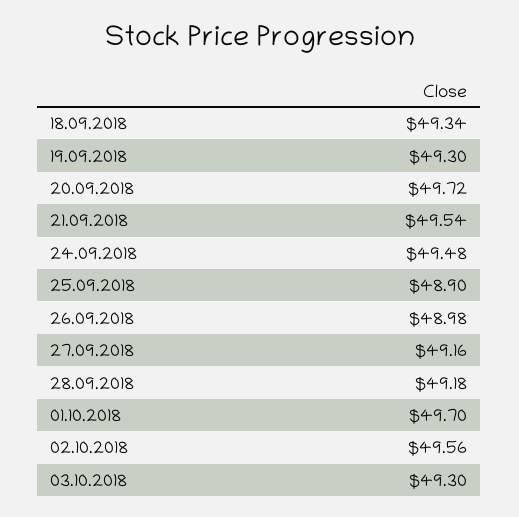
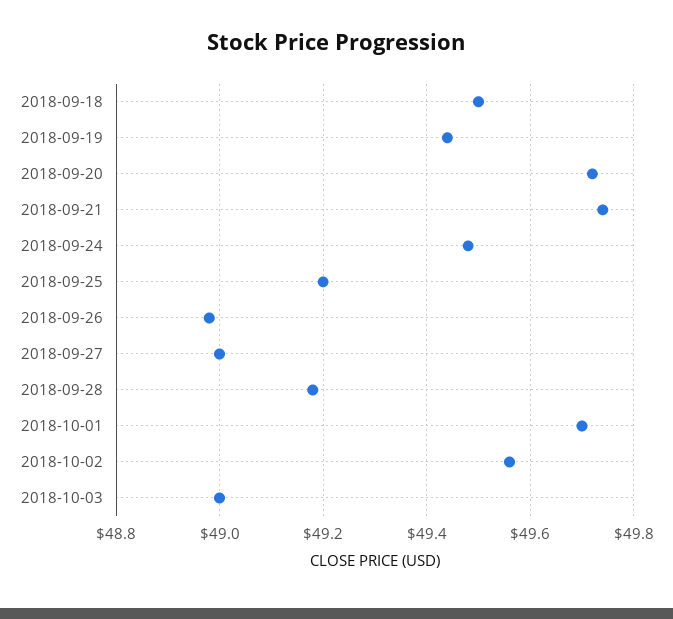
18.09.2018: 49.34 -> 49.5
19.09.2018: 49.3 -> 49.45
21.09.2018: 49.54 -> 49.75
25.09.2018: 48.9 -> 49.2
27.09.2018: 49.16 -> 49
03.10.2018: 49.3 -> 49

